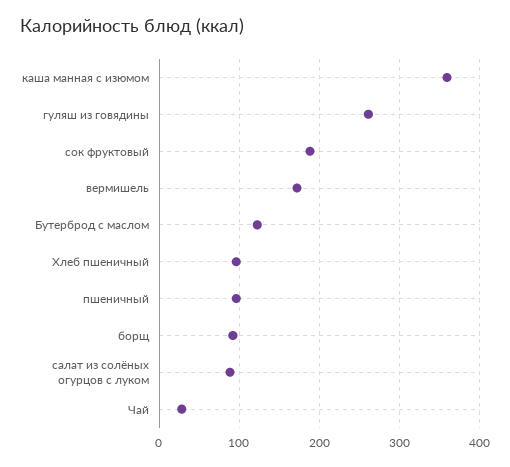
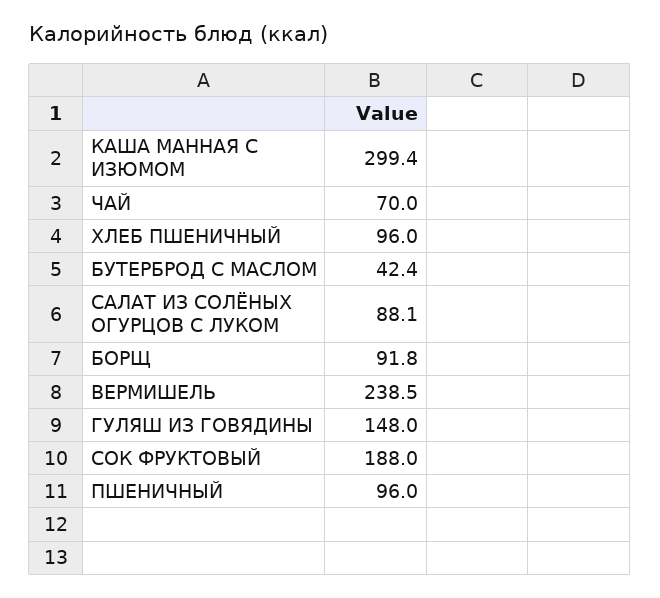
каша манная с изюмом: 360 -> 299.4
гуляш из говядины: 260 -> 148
вермишель: 170 -> 238.5
Бутерброд с маслом: 120 -> 42.4
Чай: 30 -> 70

